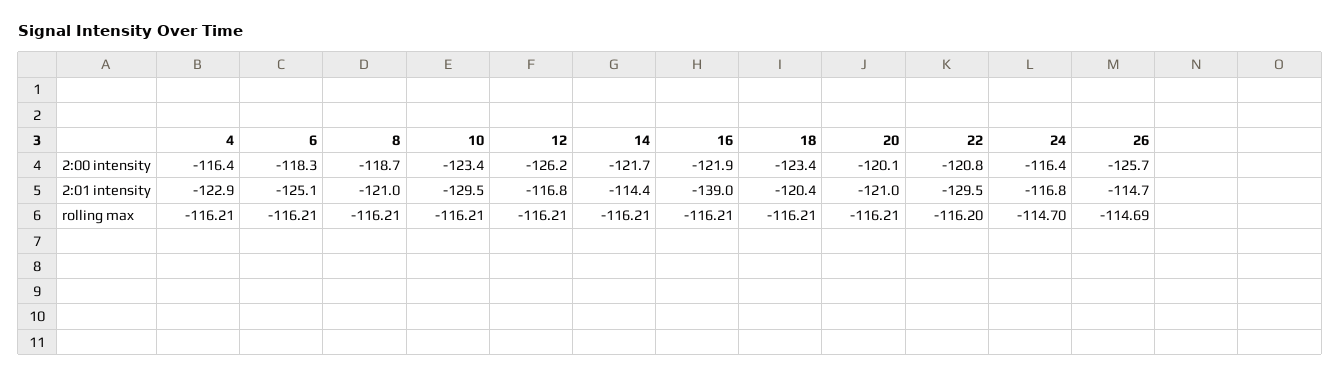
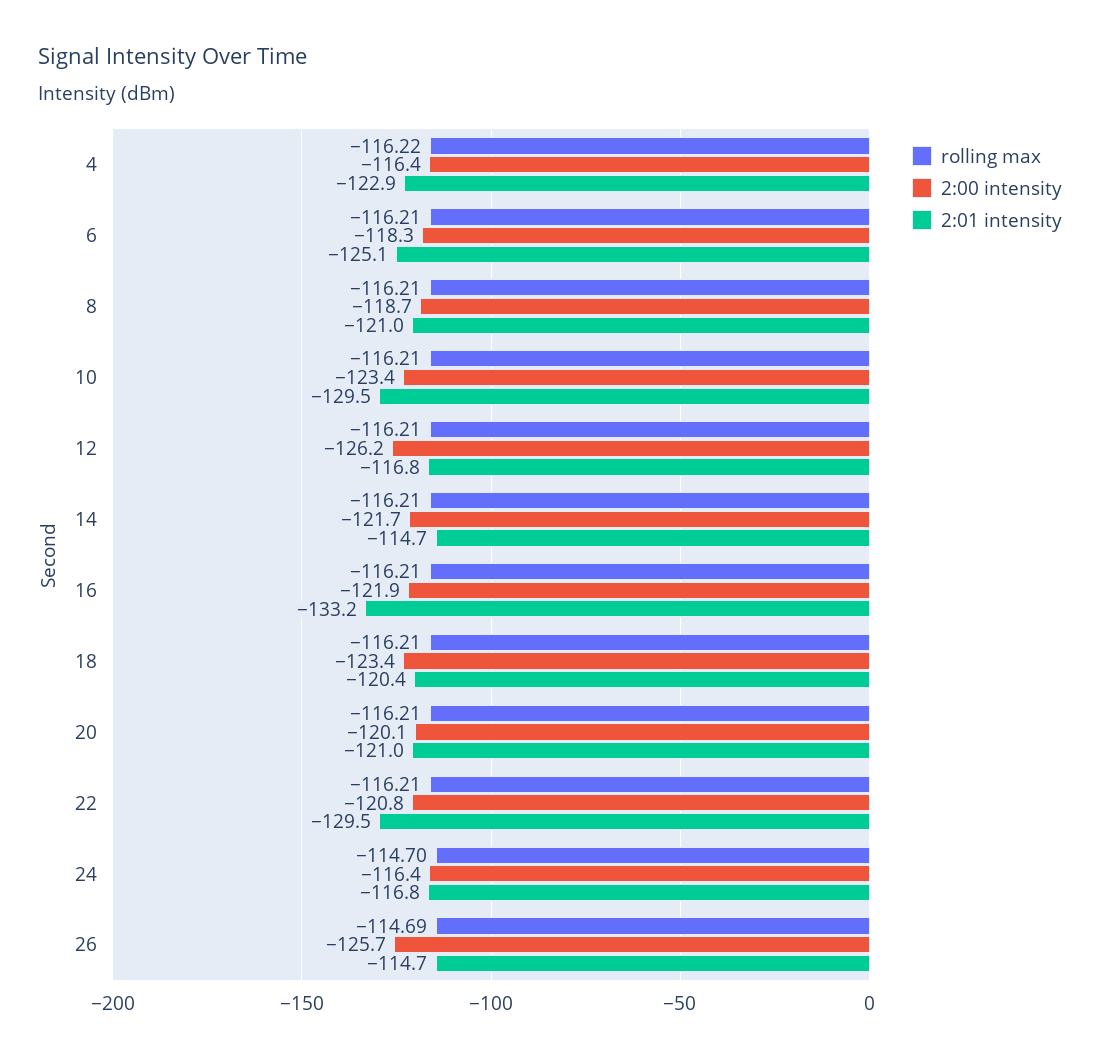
2:01 intensity, 14: -114.4 -> -114.7
2:01 intensity, 16: -139 -> -133.2
rolling max, 4: -116.21 -> -116.22
rolling max, 22: -116.2 -> -116.21

